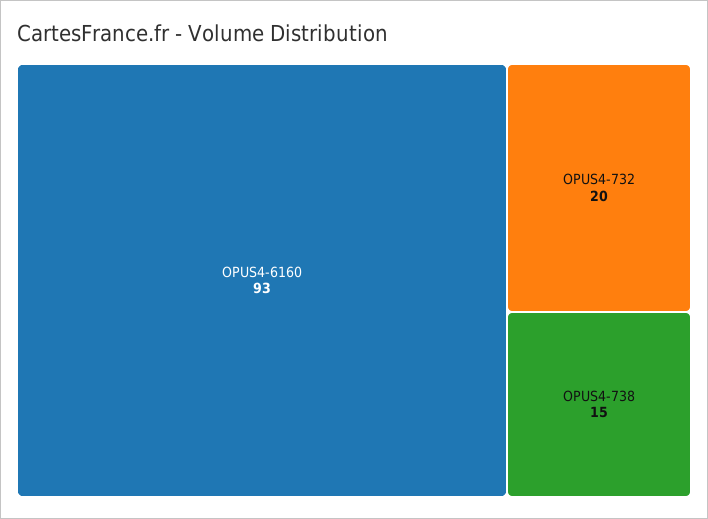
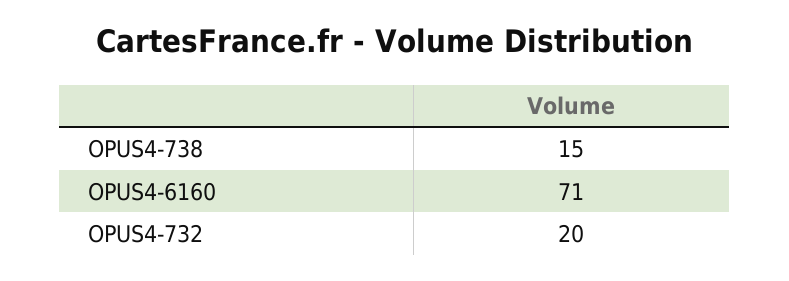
OPUS4-6160: 93 -> 71

